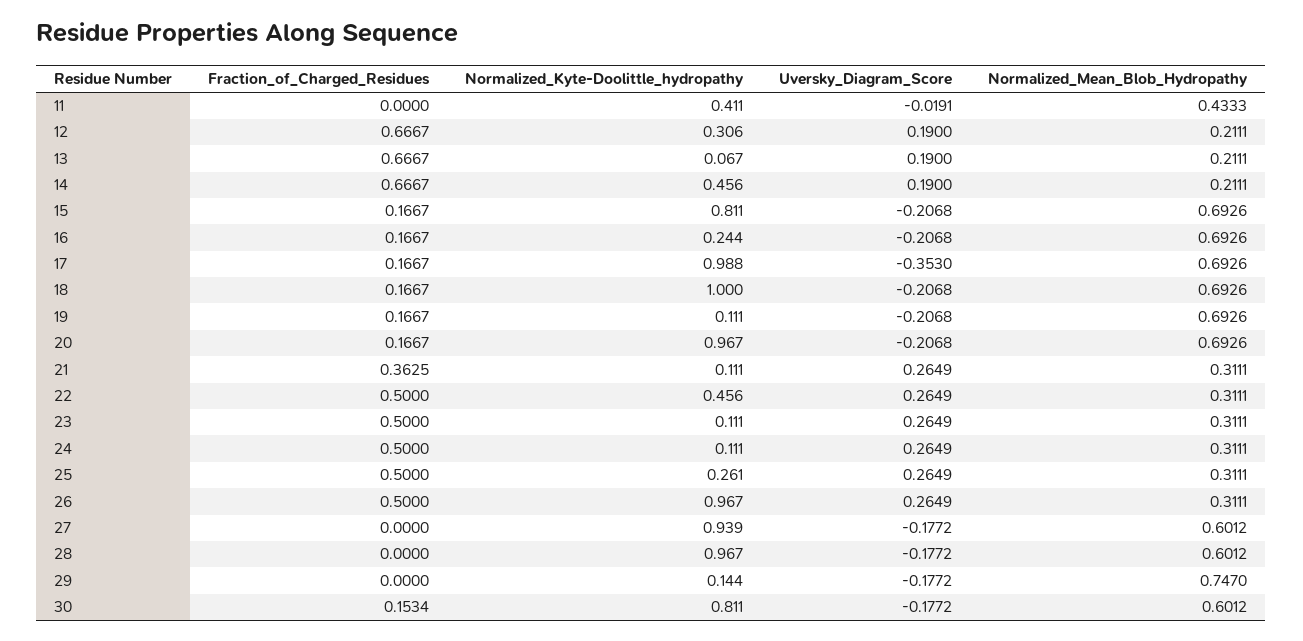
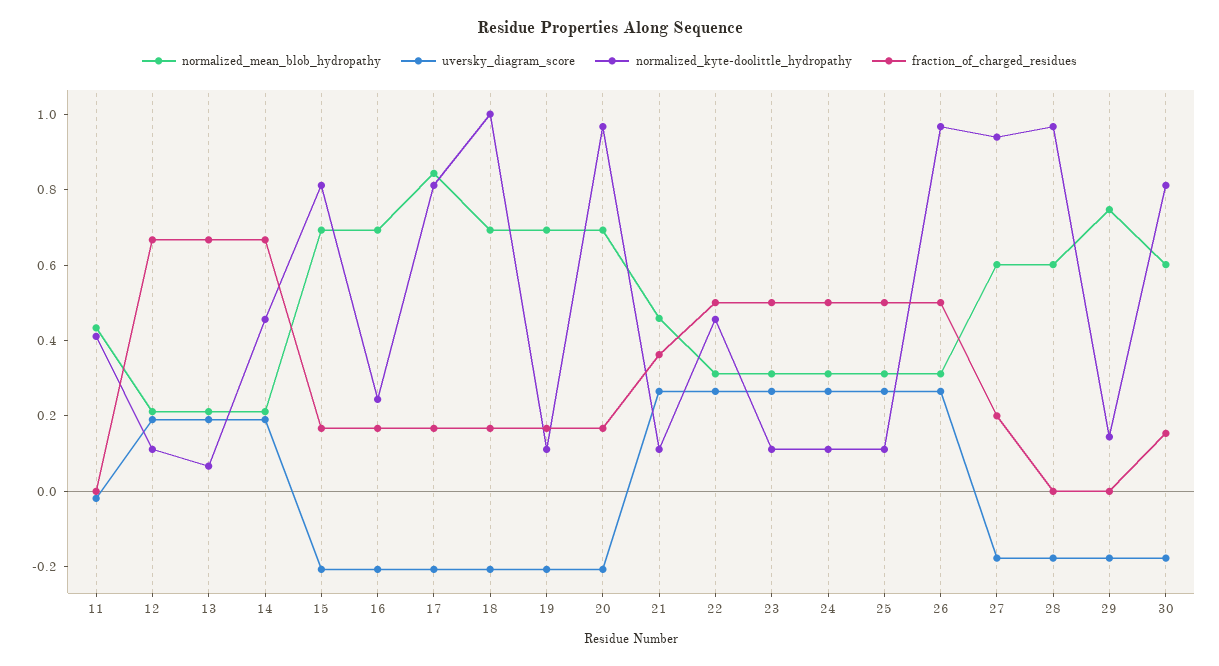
Normalized_Kyte-Doolittle_hydropathy, 12: 0.306 -> 0.1
Normalized_Kyte-Doolittle_hydropathy, 17: 0.988 -> 0.8
Uversky_Diagram_Score, 17: -0.353 -> -0.2
Normalized_Mean_Blob_Hydropathy, 17: 0.6926 -> 0.85
Normalized_Mean_Blob_Hydropathy, 21: 0.3111 -> 0.45
Normalized_Kyte-Doolittle_hydropathy, 25: 0.261 -> 0.1
Fraction_of_Charged_Residues, 27: 0 -> 0.2

